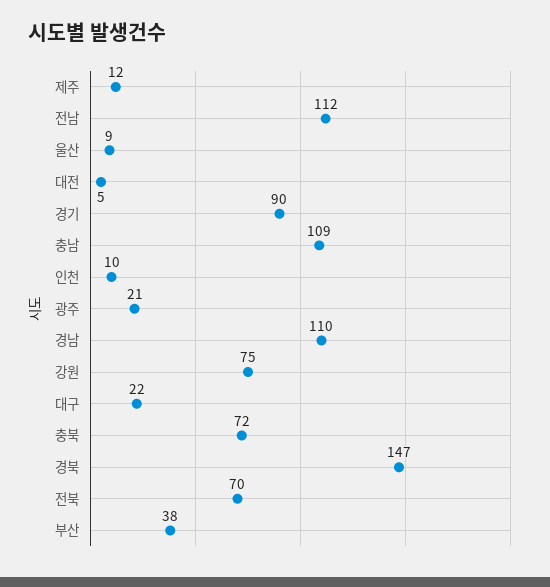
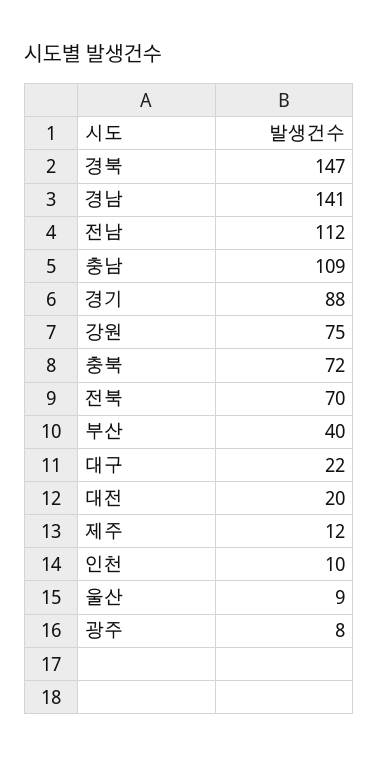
대전: 5 -> 20
경기: 90 -> 88
광주: 21 -> 8
경남: 110 -> 141
부산: 38 -> 40

